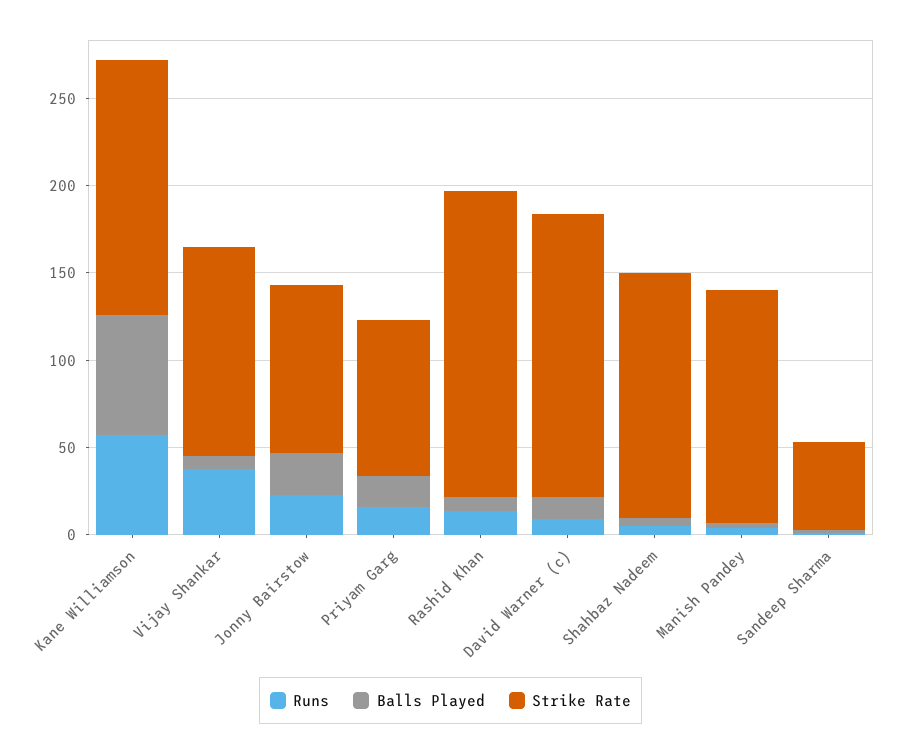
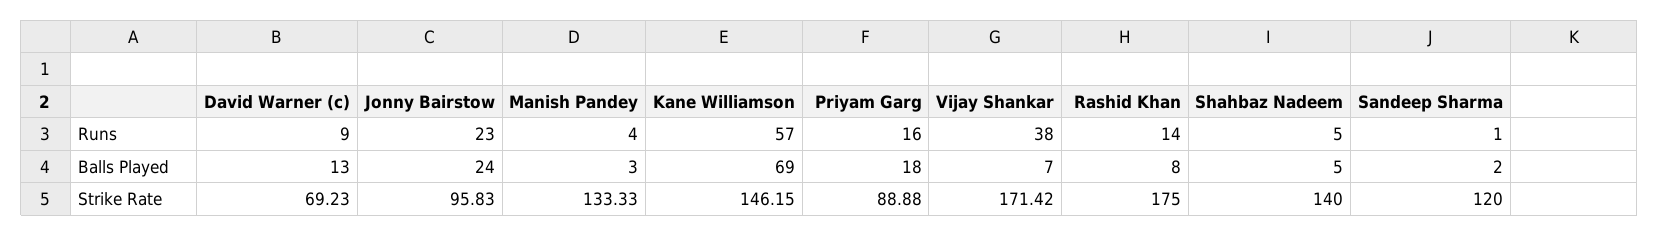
Strike Rate, Vijay Shankar: 120 -> 171.42
Strike Rate, David Warner (c): 160 -> 69.23
Strike Rate, Sandeep Sharma: 50 -> 120

